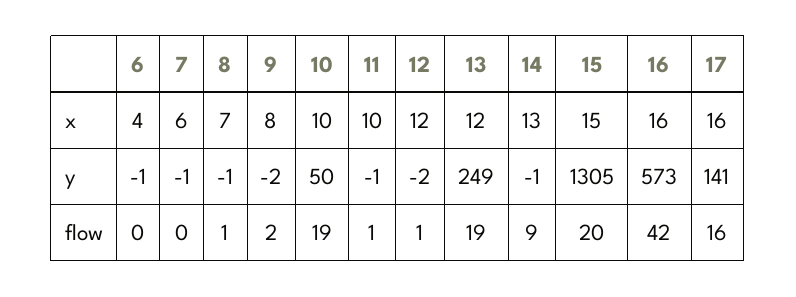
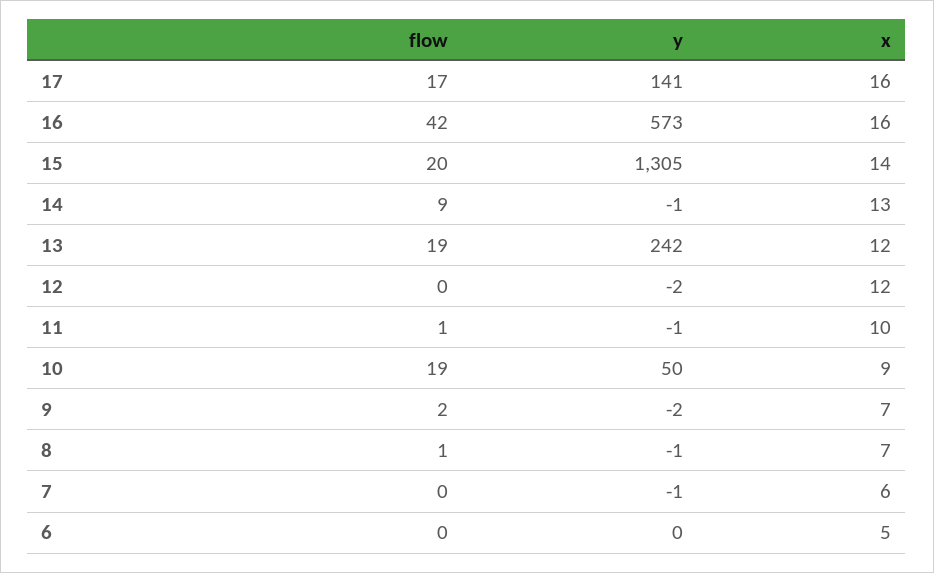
6, x: 4 -> 5
9, x: 8 -> 7
10, x: 10 -> 9
15, x: 15 -> 14
6, y: -1 -> 0
13, y: 249 -> 242
12, flow: 1 -> 0
17, flow: 16 -> 17

